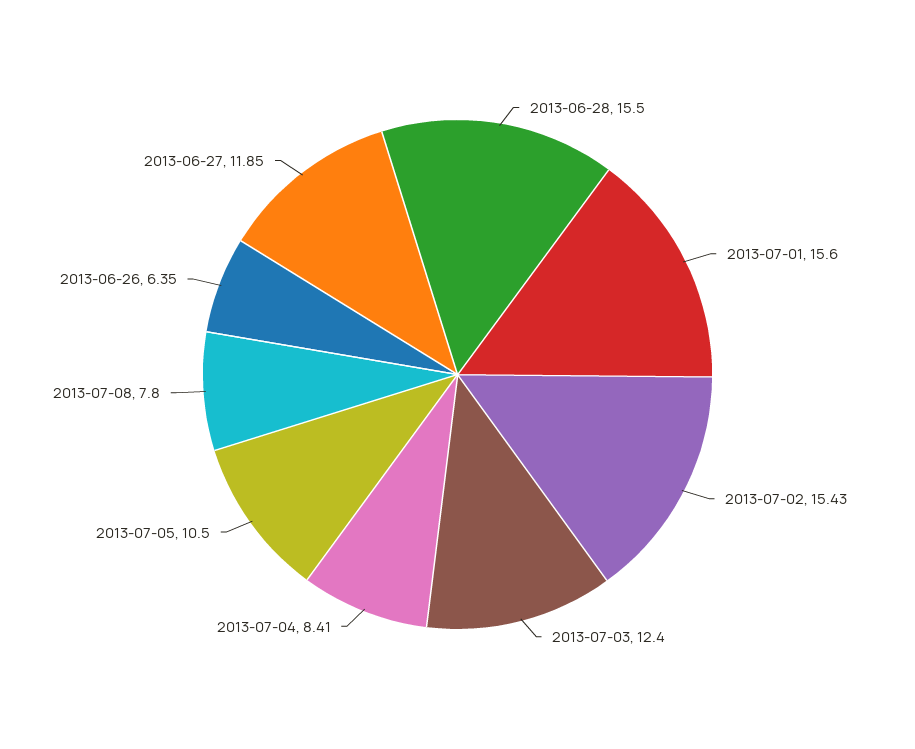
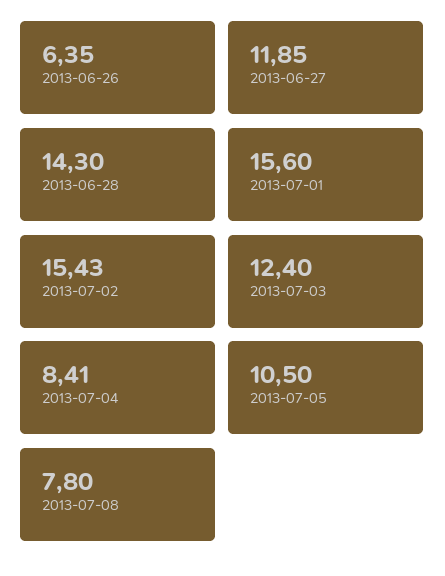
2013-06-28: 15.5 -> 14.3

